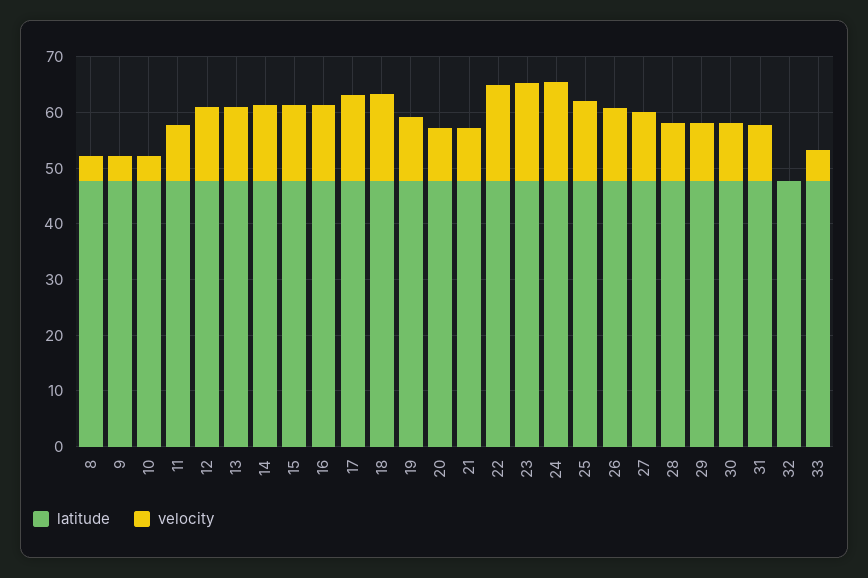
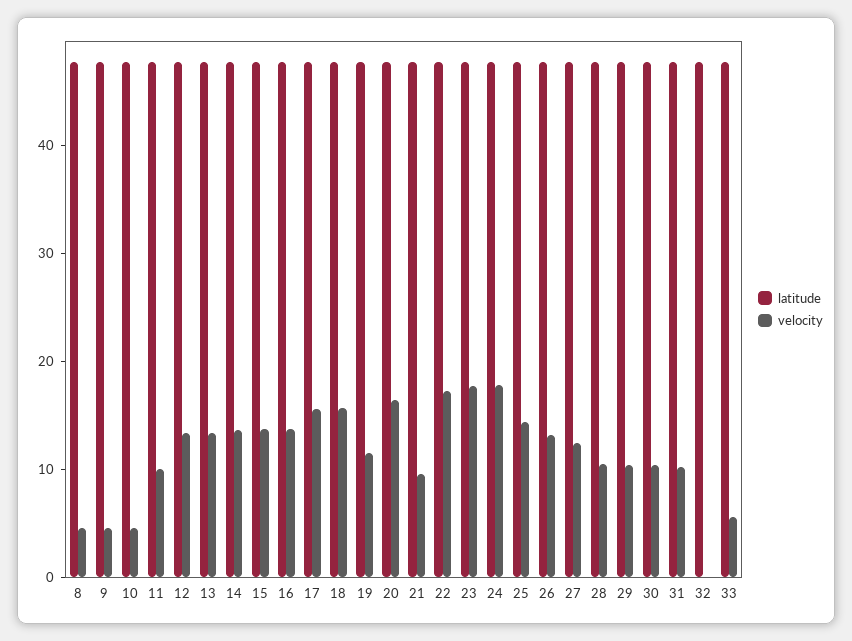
velocity, 20: 10 -> 16

